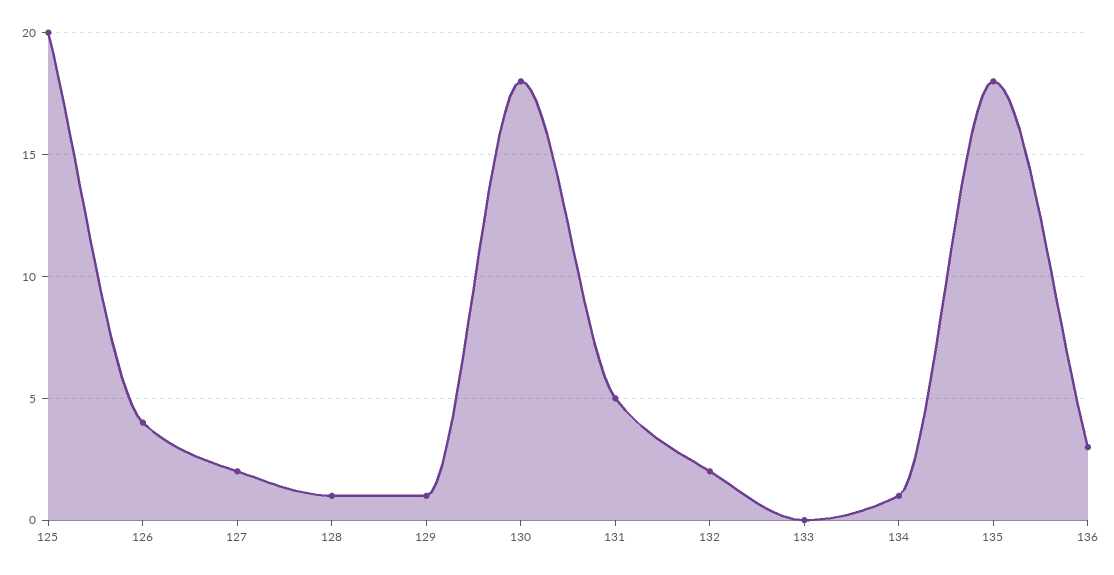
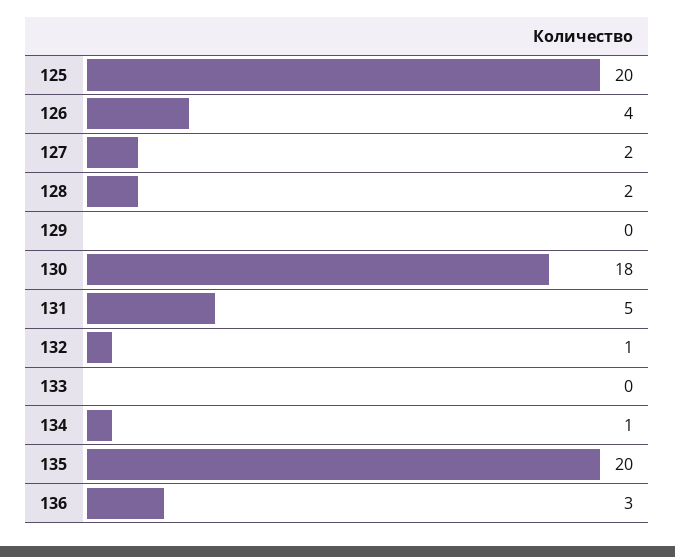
128: 1 -> 2
129: 1 -> 0
132: 2 -> 1
135: 18 -> 20

